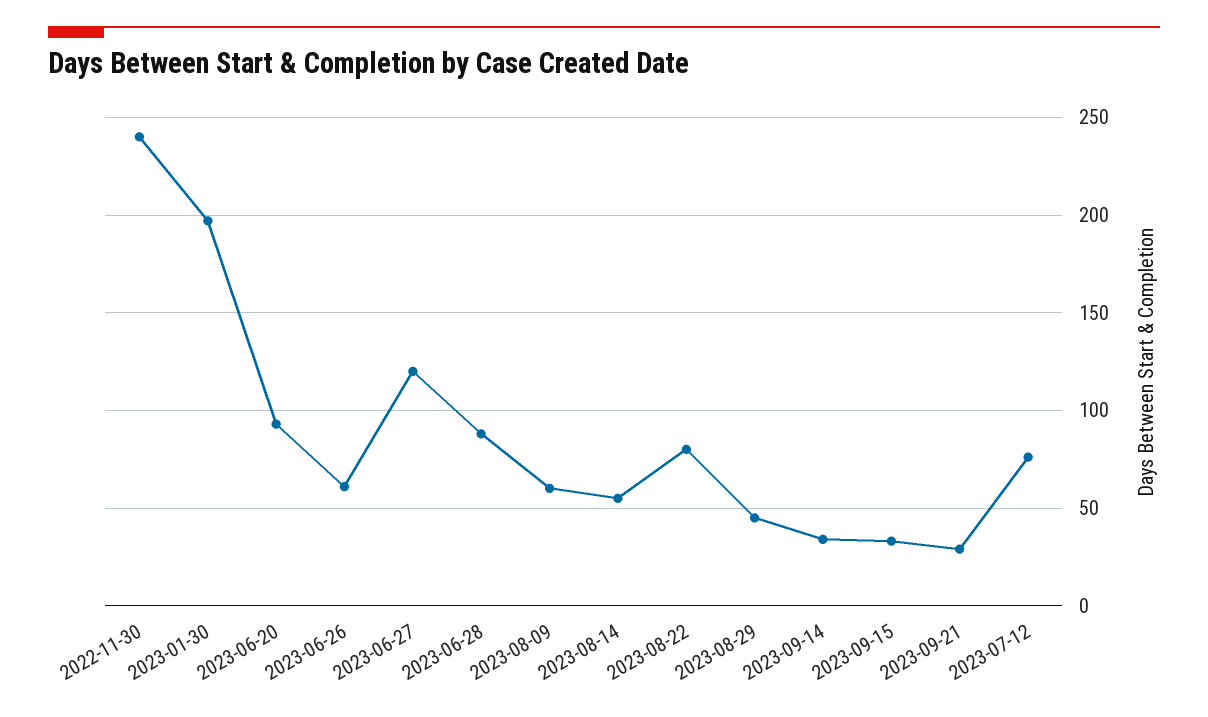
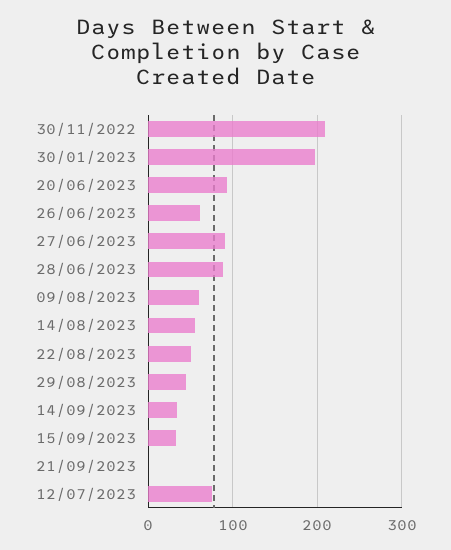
2022-11-30: 240 -> 210
2023-06-27: 120 -> 90
2023-08-22: 80 -> 50
2023-09-21: 30 -> 0

